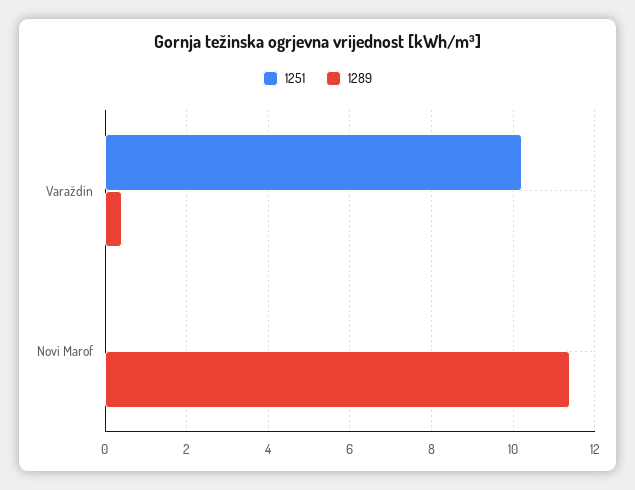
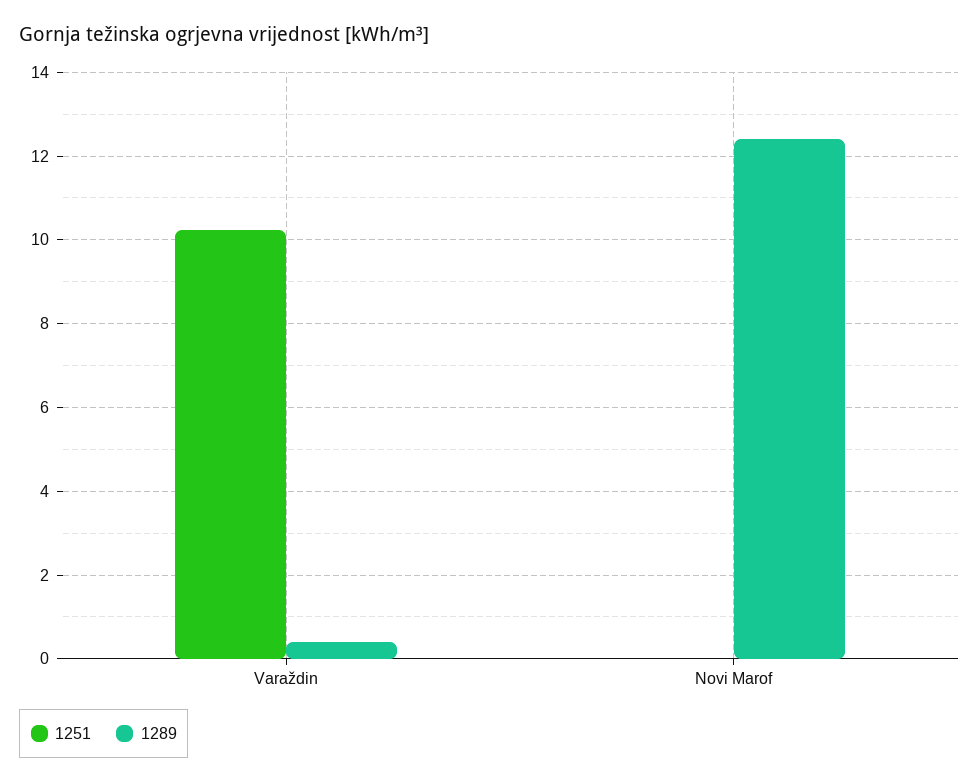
1289, Novi Marof: 11.4 -> 12.4

